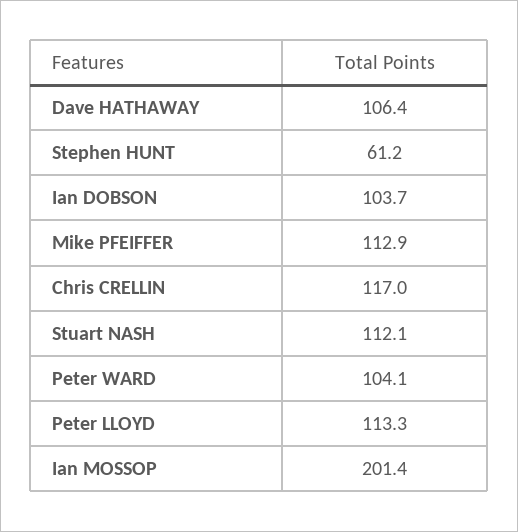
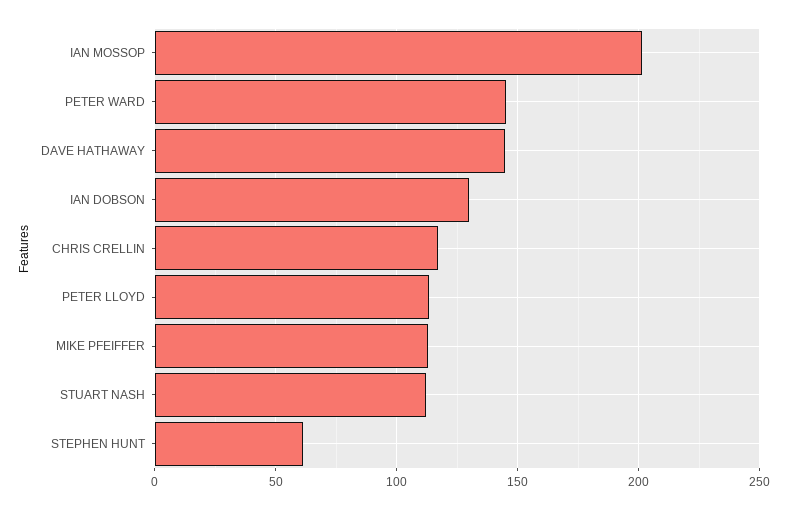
Dave HATHAWAY: 106.4 -> 145
Ian DOBSON: 103.7 -> 130
Peter WARD: 104.1 -> 145

